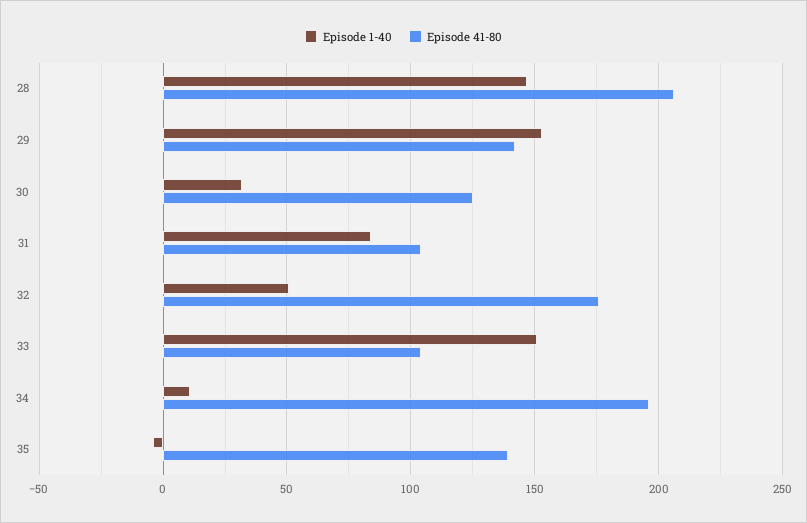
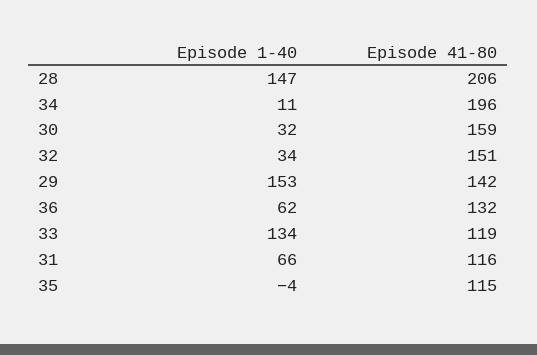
Episode 41-80, 30: 125 -> 159
Episode 1-40, 31: 85 -> 66
Episode 41-80, 31: 105 -> 116
Episode 1-40, 32: 50 -> 34
Episode 41-80, 32: 175 -> 151
Episode 1-40, 33: 150 -> 134
Episode 41-80, 33: 105 -> 119
Episode 41-80, 35: 140 -> 115
Episode 1-40, 36: none -> 62
Episode 41-80, 36: none -> 132

